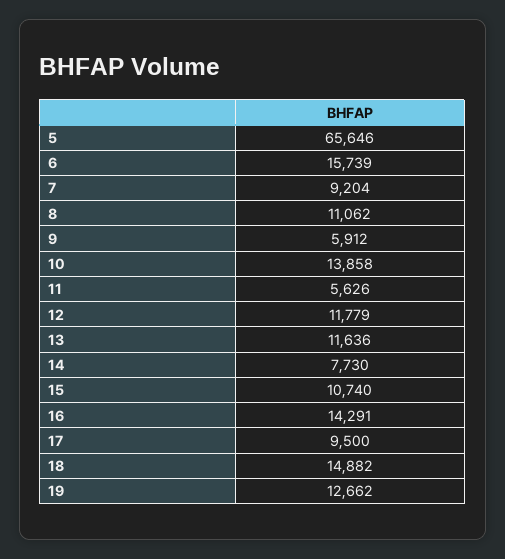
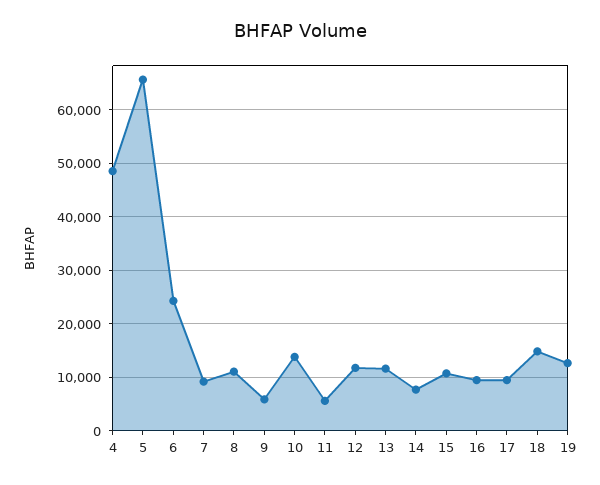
6: 15739 -> 24000
16: 14291 -> 10000
4: none -> 48000

